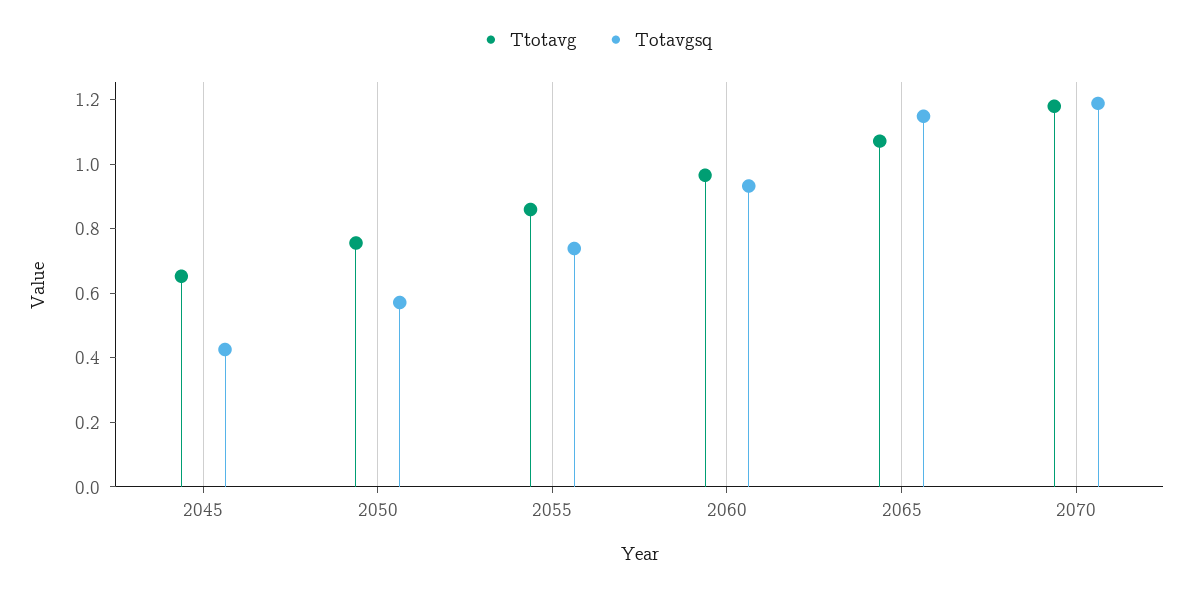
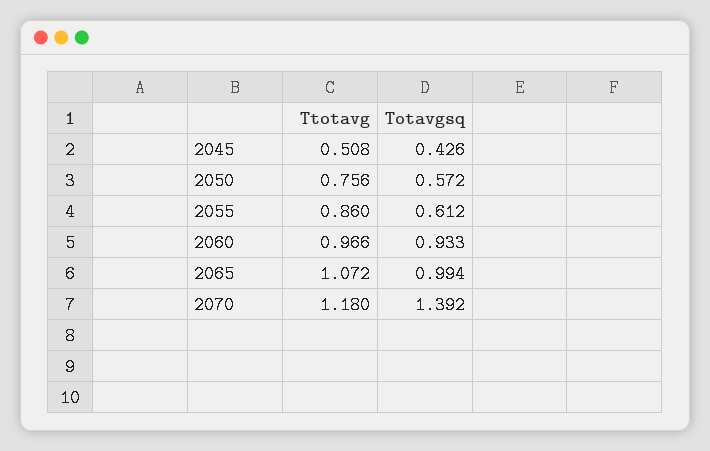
Ttotavg, 2045: 0.65 -> 0.508
Totavgsq, 2055: 0.75 -> 0.612
Totavgsq, 2065: 1.15 -> 0.994
Totavgsq, 2070: 1.2 -> 1.392

